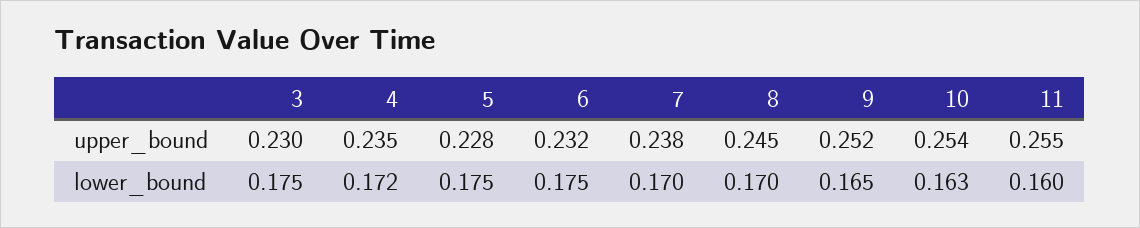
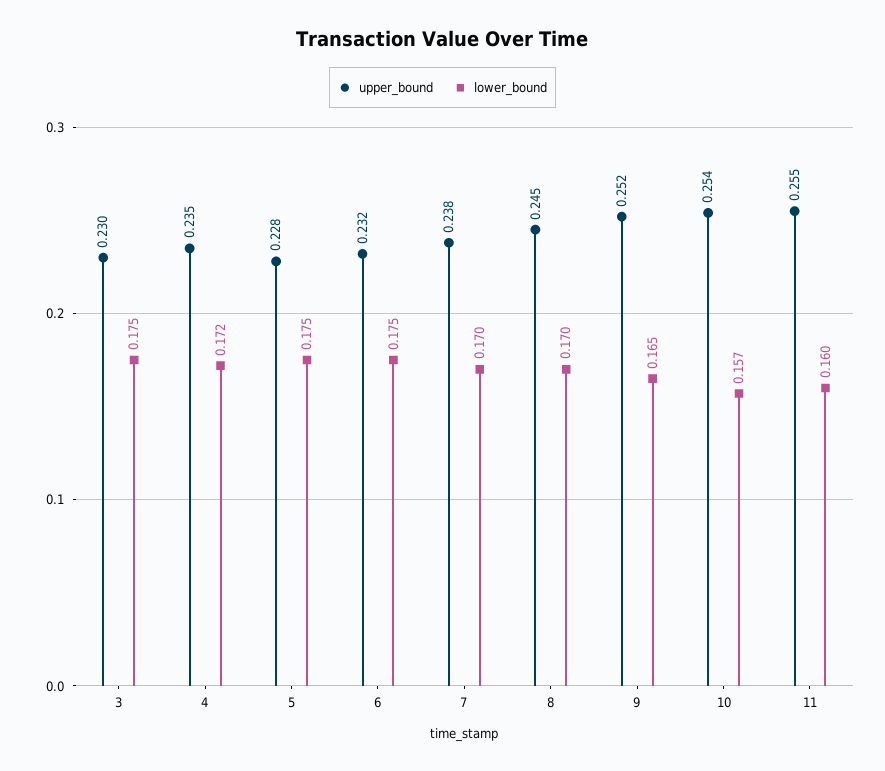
lower_bound, 10: 0.163 -> 0.157

